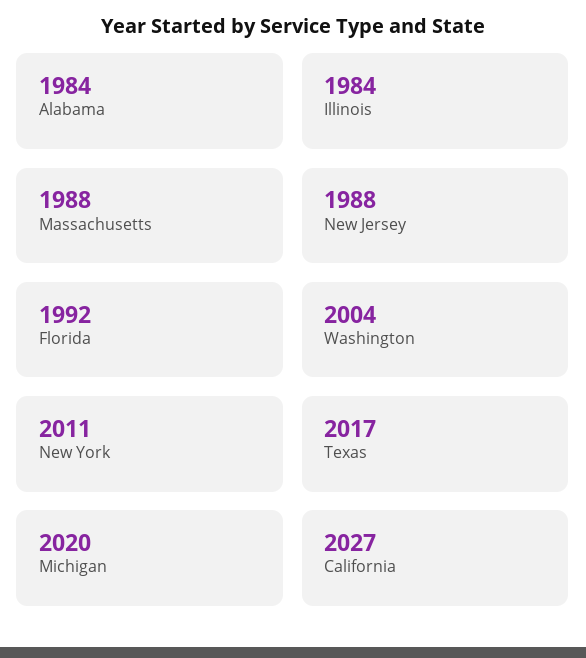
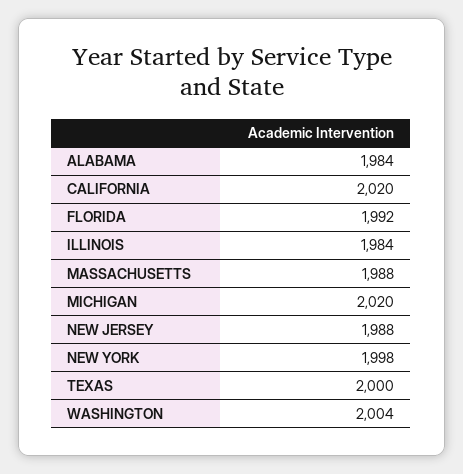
New York: 2011 -> 1998
Texas: 2017 -> 2000
California: 2027 -> 2020

